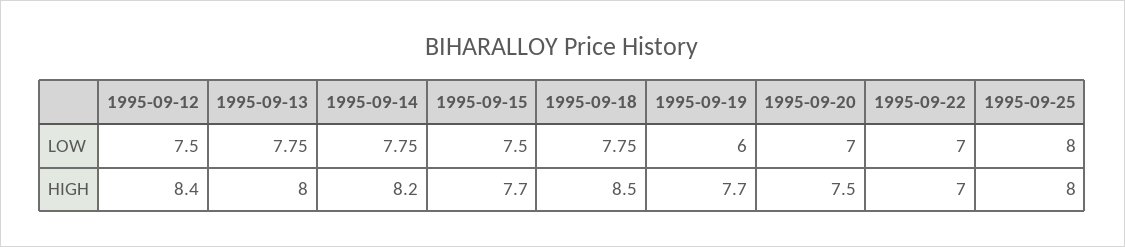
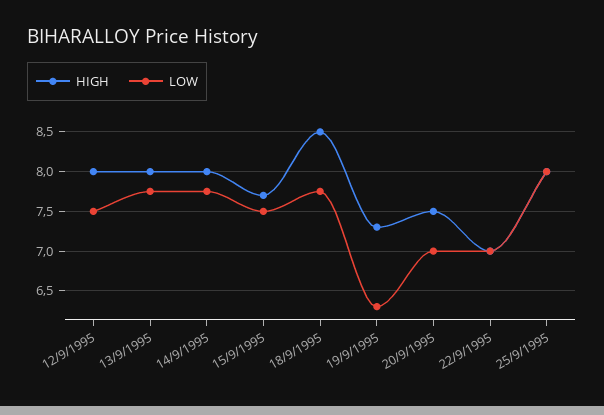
LOW, 1995-09-19: 6 -> 6.3
HIGH, 1995-09-12: 8.4 -> 8
HIGH, 1995-09-14: 8.2 -> 8
HIGH, 1995-09-19: 7.7 -> 7.3

